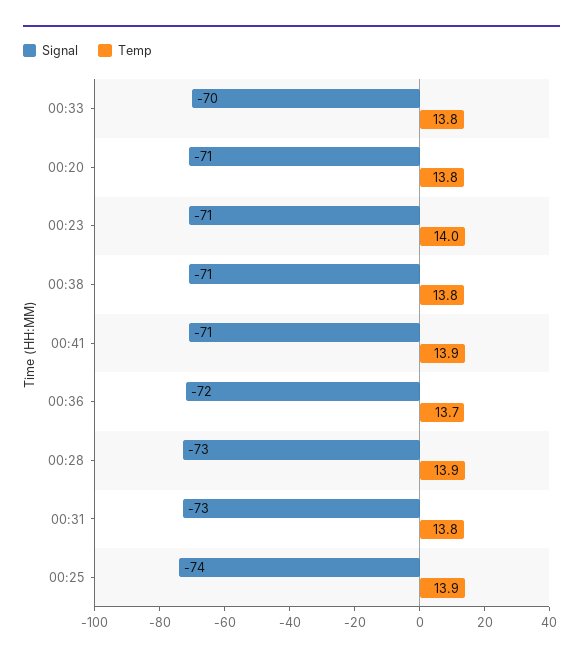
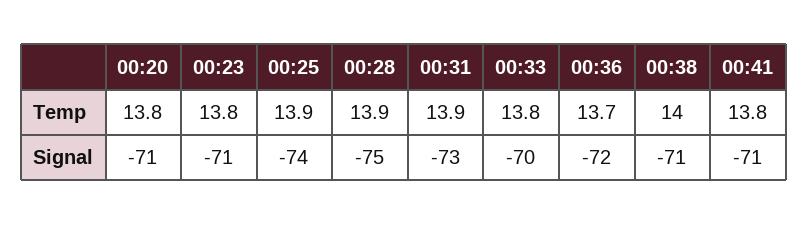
Temp, 00:23: 14 -> 13.8
Temp, 00:38: 13.8 -> 14
Temp, 00:41: 13.9 -> 13.8
Signal, 00:28: -73 -> -75
Temp, 00:31: 13.8 -> 13.9

